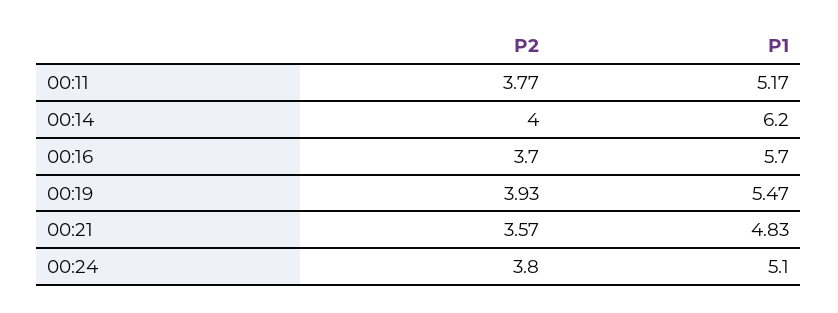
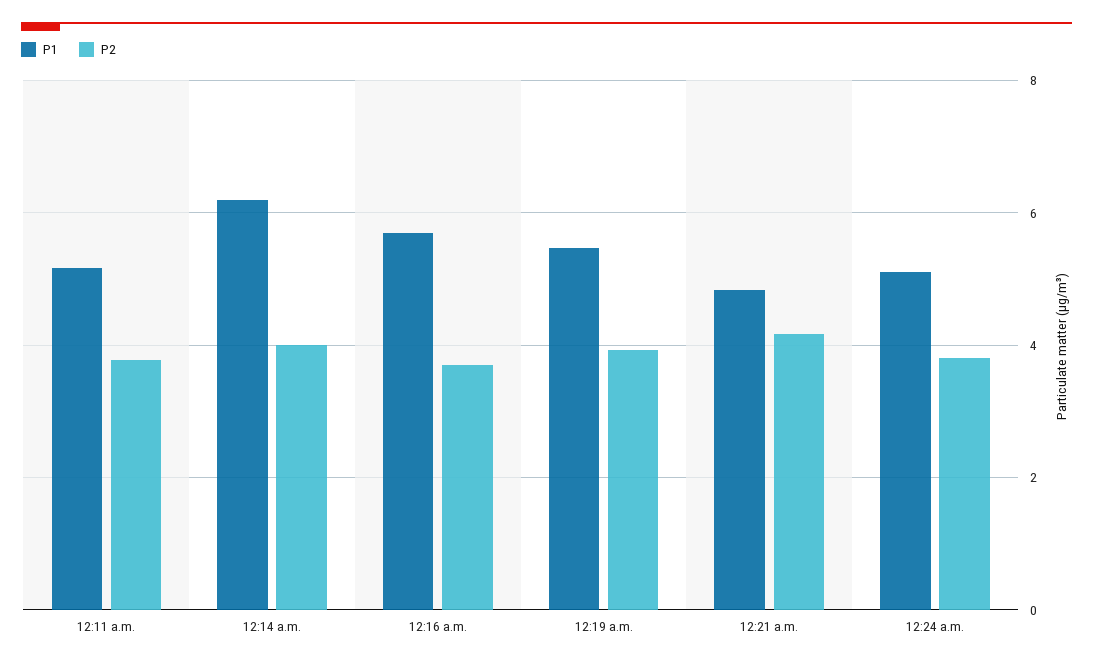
P2, 00:21: 3.57 -> 4.2

